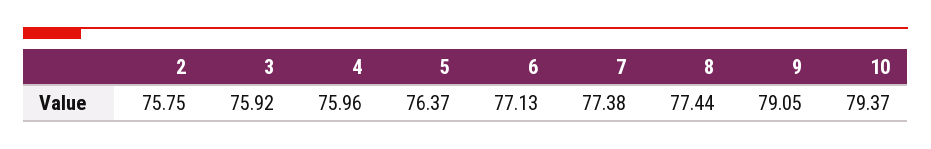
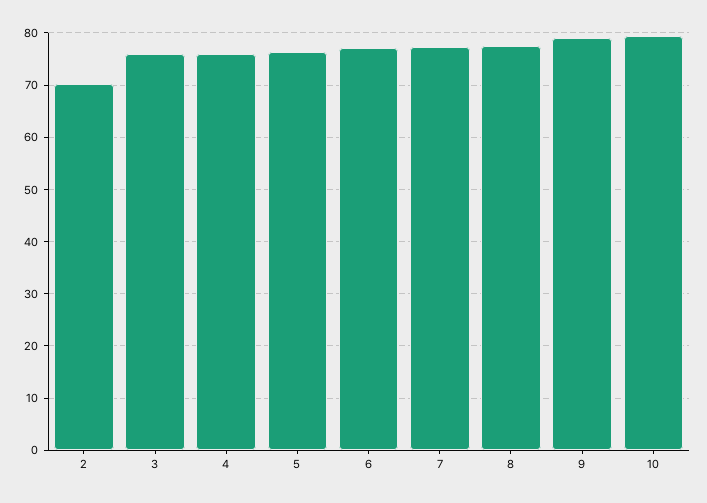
2: 75.75 -> 70

